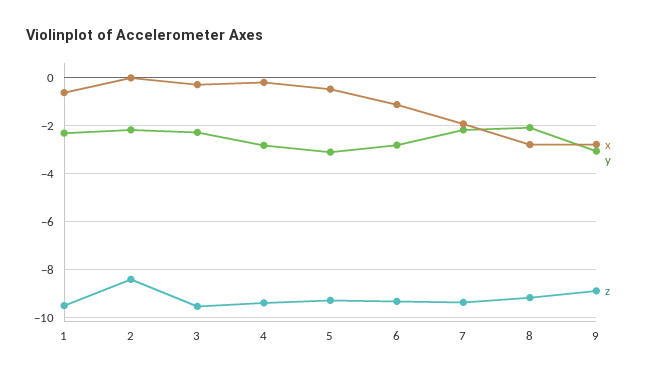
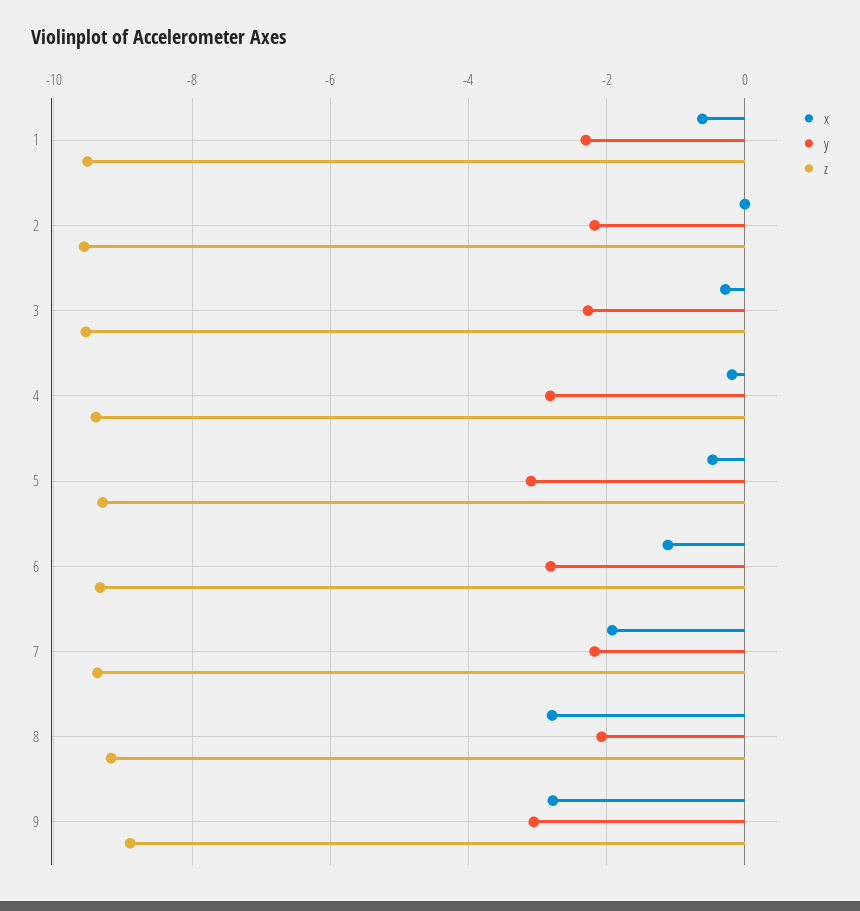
z, 2: -8.5 -> -9.6

